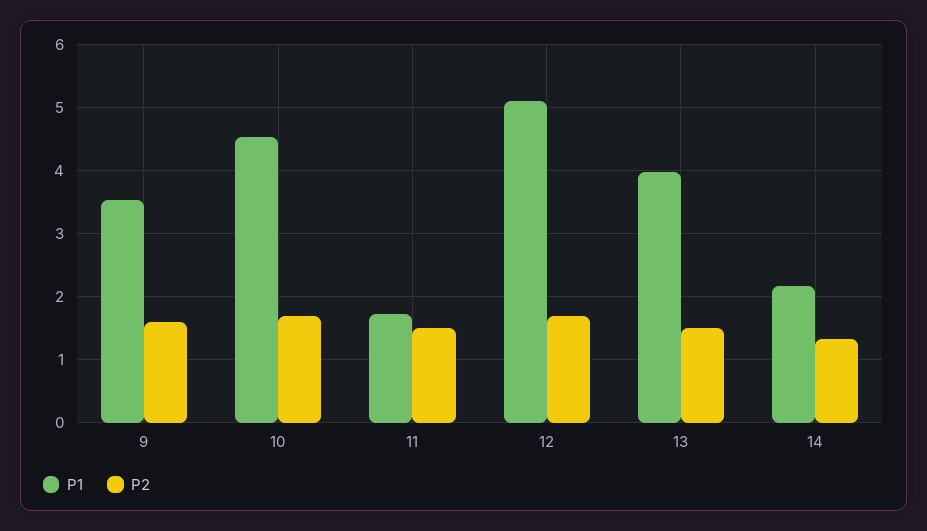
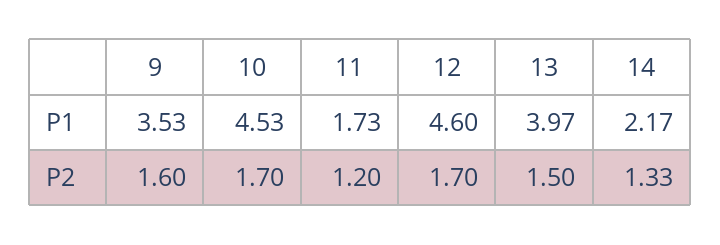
P2, 11: 1.5 -> 1.2
P1, 12: 5.1 -> 4.6

